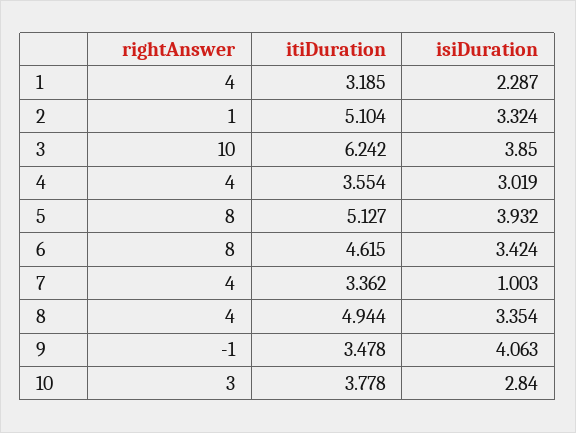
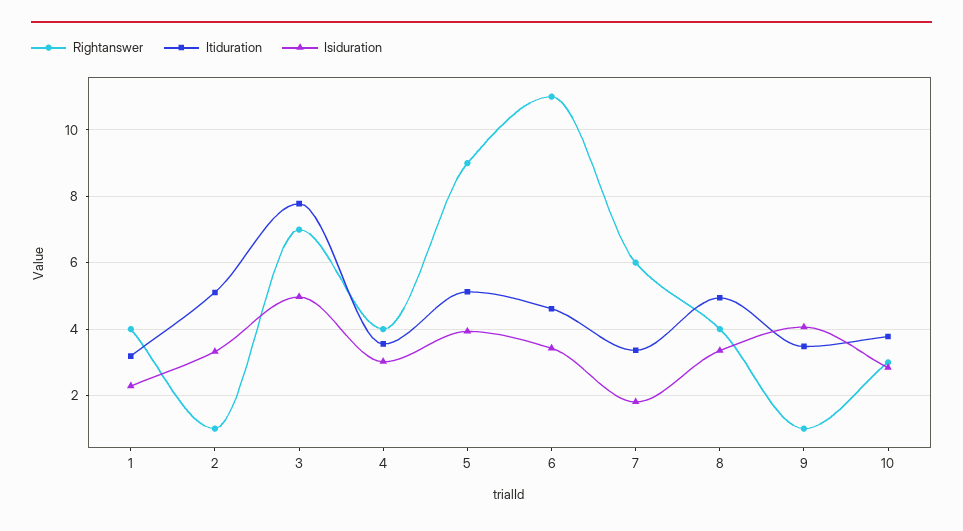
rightAnswer, 3: 10 -> 7
itiDuration, 3: 6.242 -> 7.8
isiDuration, 3: 3.85 -> 5
rightAnswer, 5: 8 -> 9
rightAnswer, 6: 8 -> 11
rightAnswer, 7: 4 -> 6
isiDuration, 7: 1.003 -> 1.8
rightAnswer, 9: -1 -> 1

